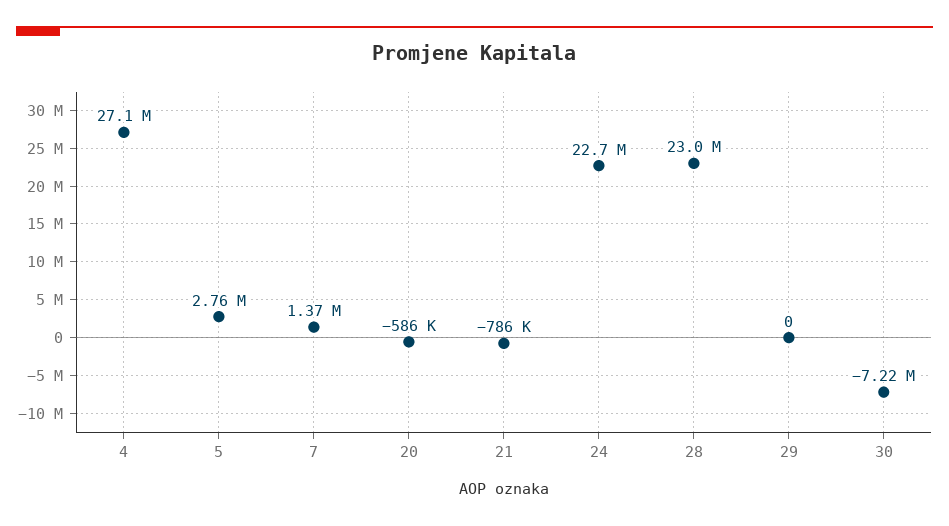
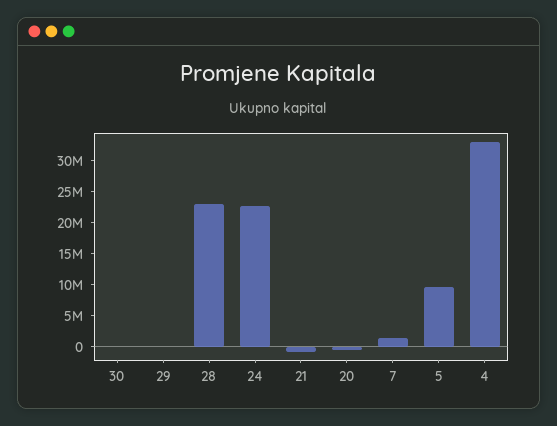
4: 27100000 -> 32500000
5: 2760000 -> 10000000
30: -7220000 -> 0

